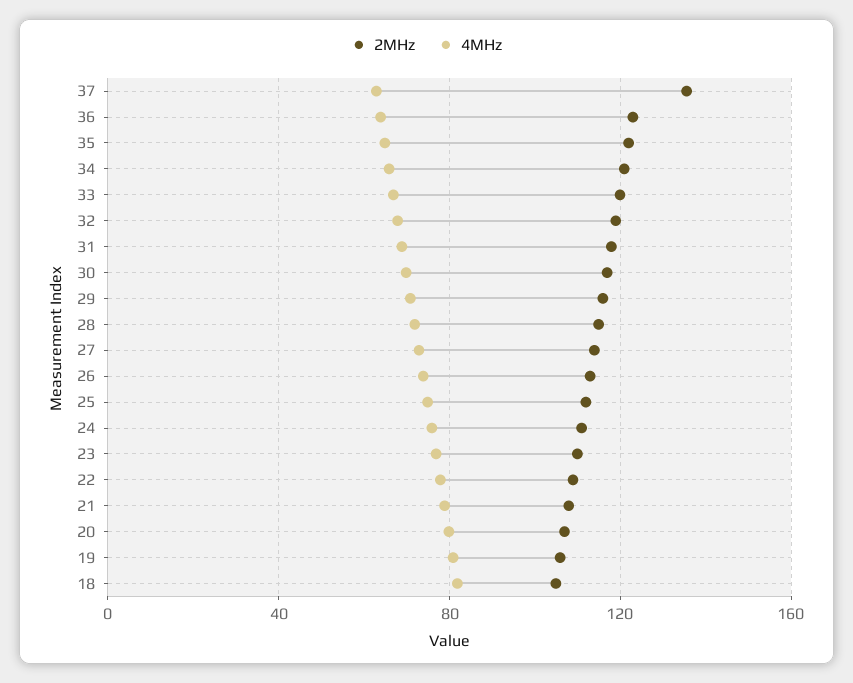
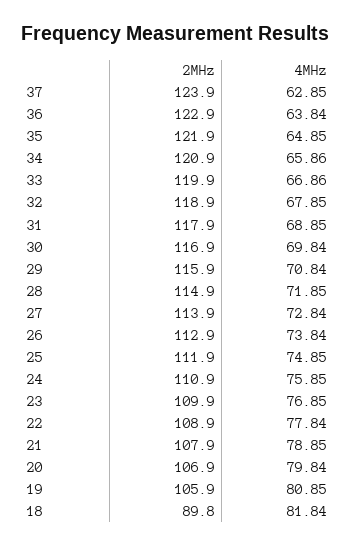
2MHz, 37: 135 -> 123.9
2MHz, 18: 105 -> 89.8

